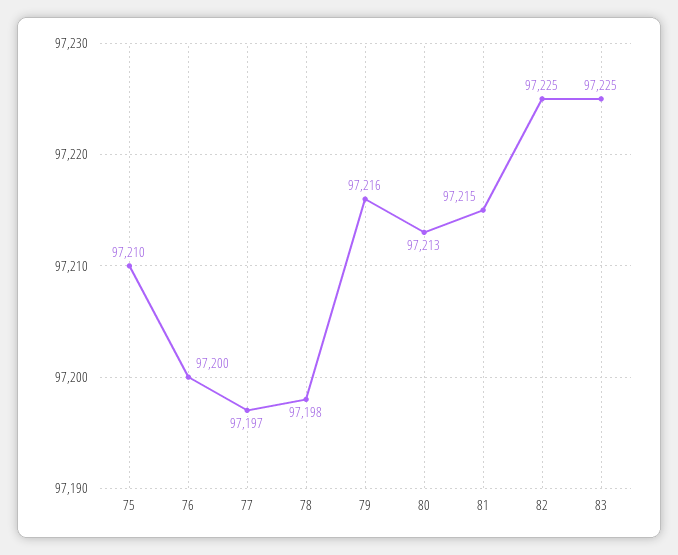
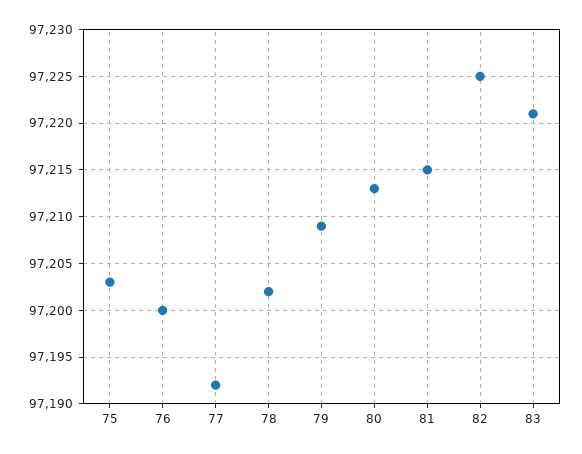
75: 97210 -> 97203
77: 97197 -> 97192
78: 97198 -> 97202
79: 97216 -> 97209
83: 97225 -> 97221

